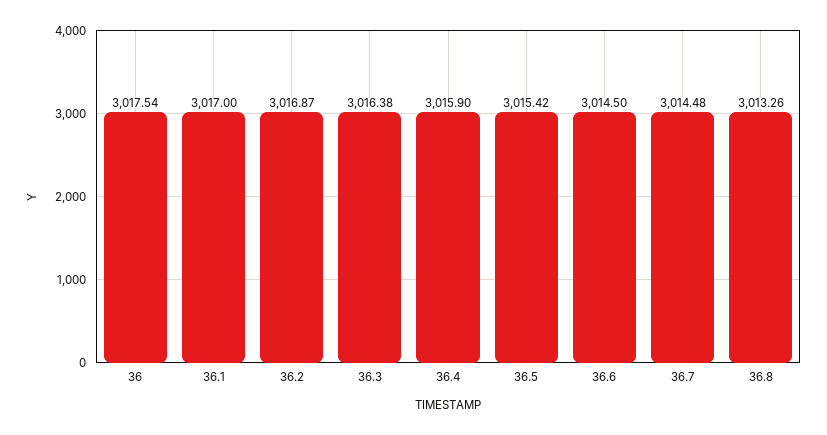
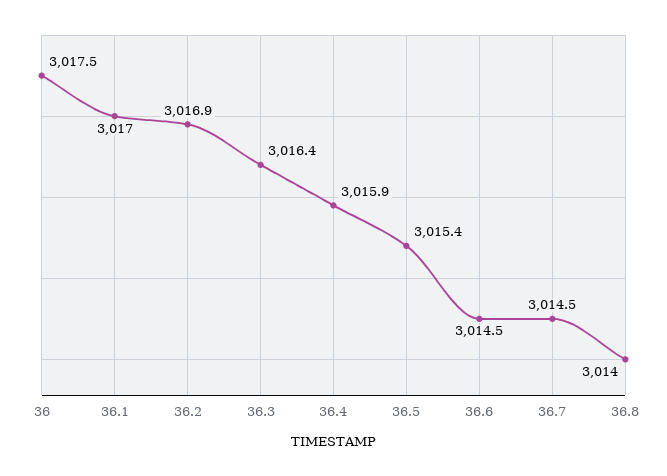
36.8: 3013.26 -> 3014

